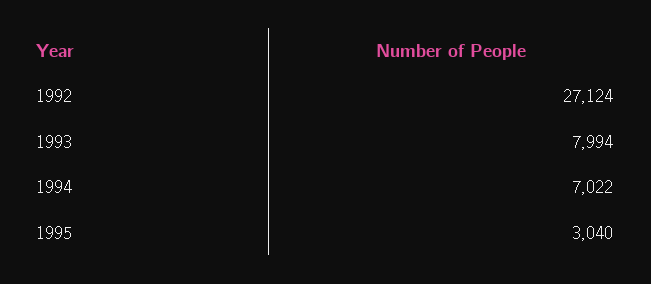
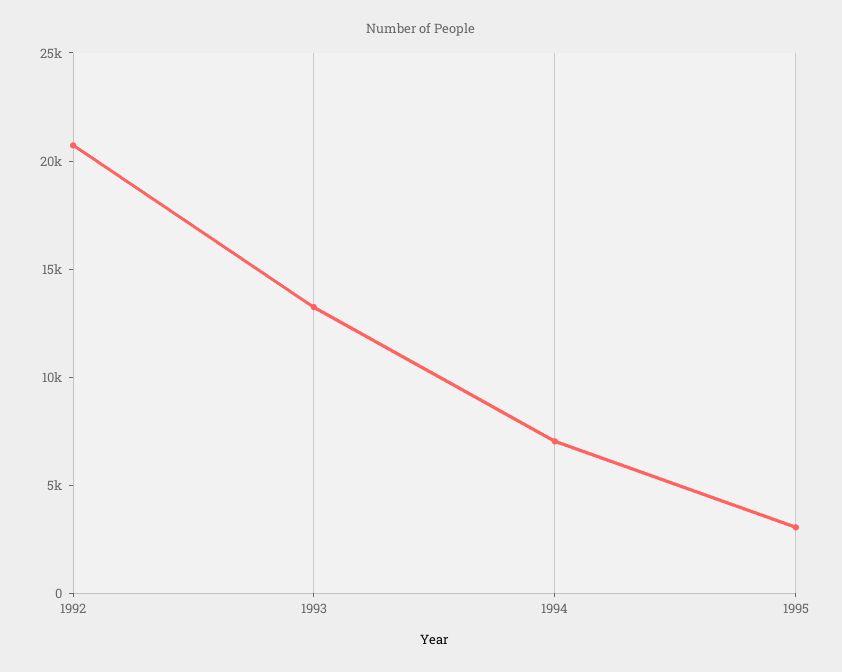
1992: 27124 -> 21000
1993: 7994 -> 13000

